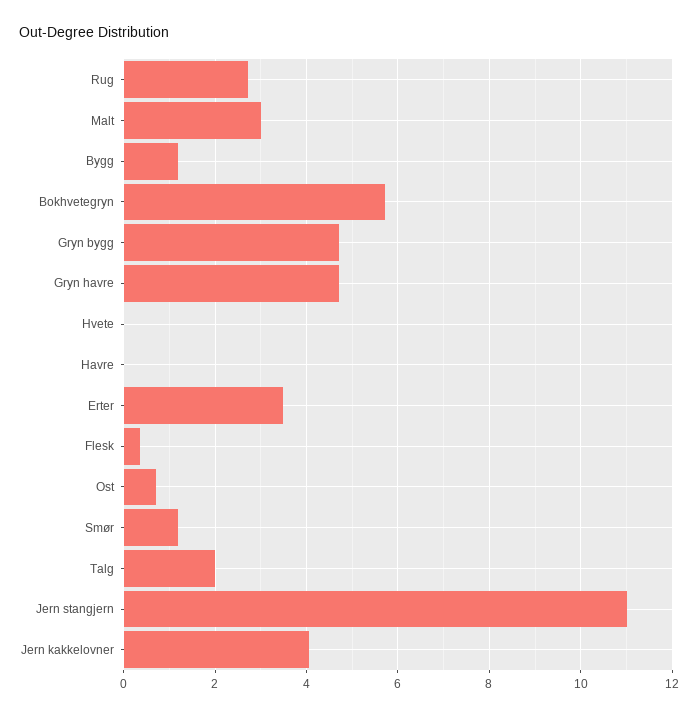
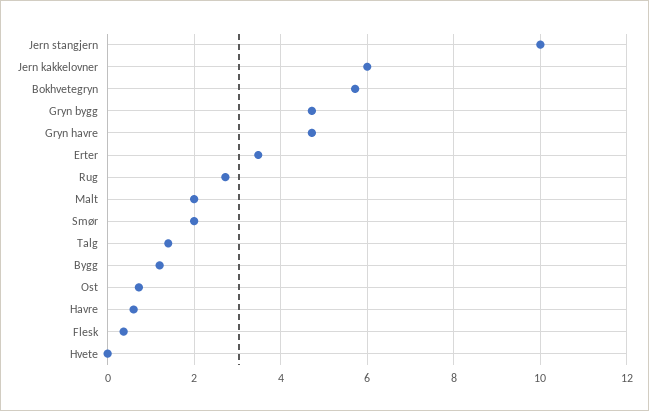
Malt: 3 -> 2
Havre: 0 -> 0.6
Smør: 1.2 -> 2
Talg: 2 -> 1.4
Jern stangjern: 11 -> 10
Jern kakkelovner: 4 -> 6

